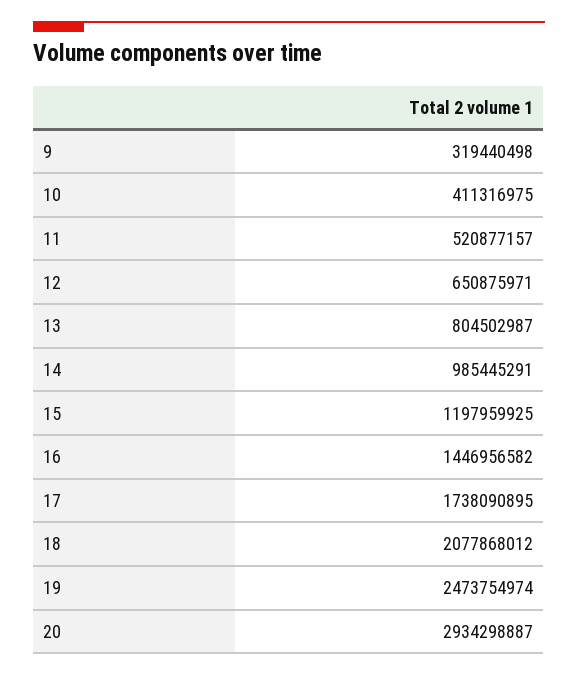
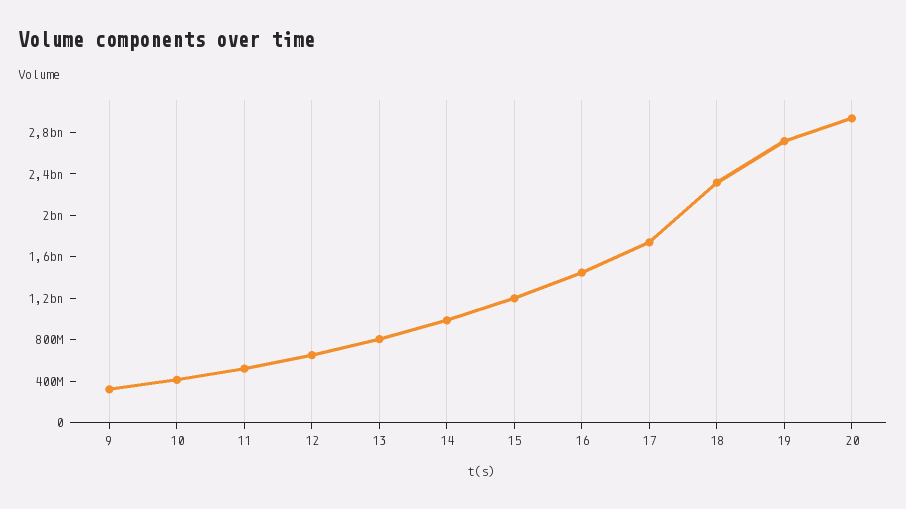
18: 2077868012 -> 2300000000
19: 2473754974 -> 2700000000

